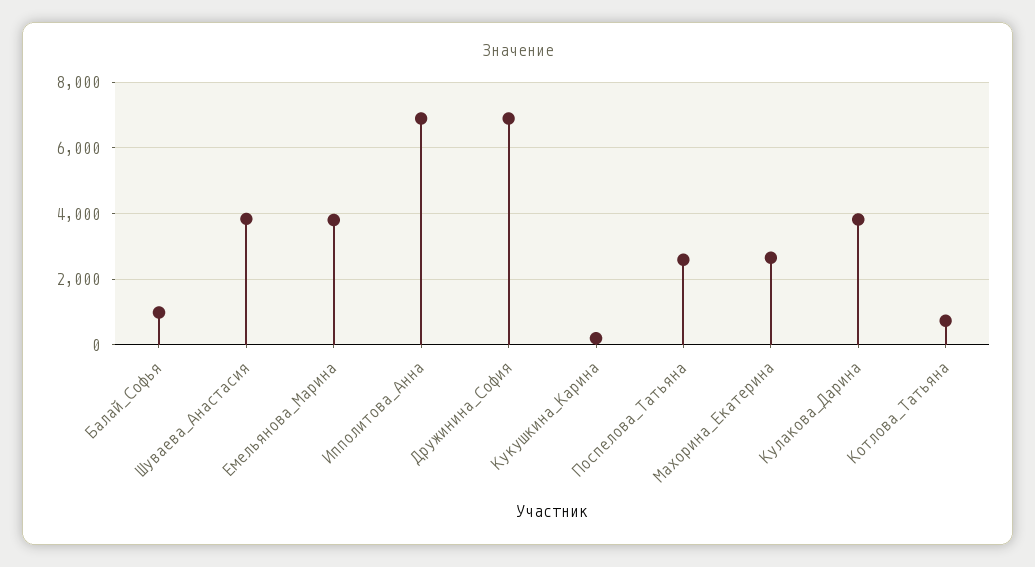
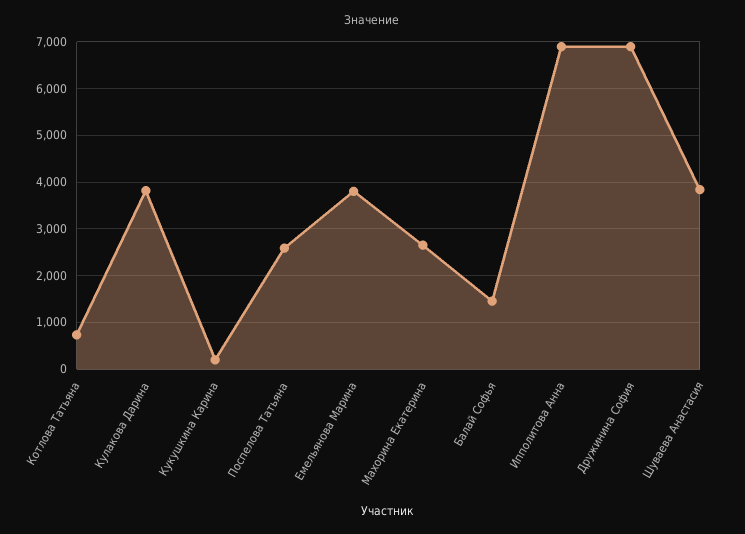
Балай_Софья: 1000 -> 1400

